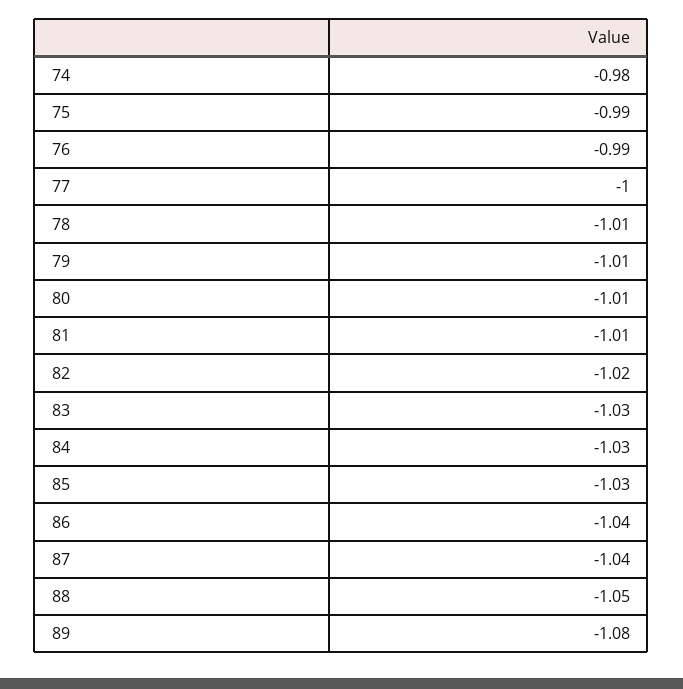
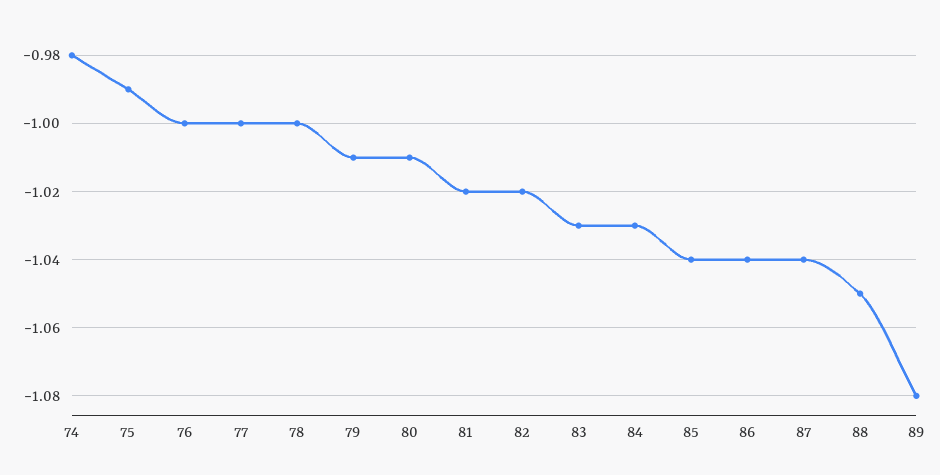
76: -0.99 -> -1
78: -1.01 -> -1
81: -1.01 -> -1.02
85: -1.03 -> -1.04

